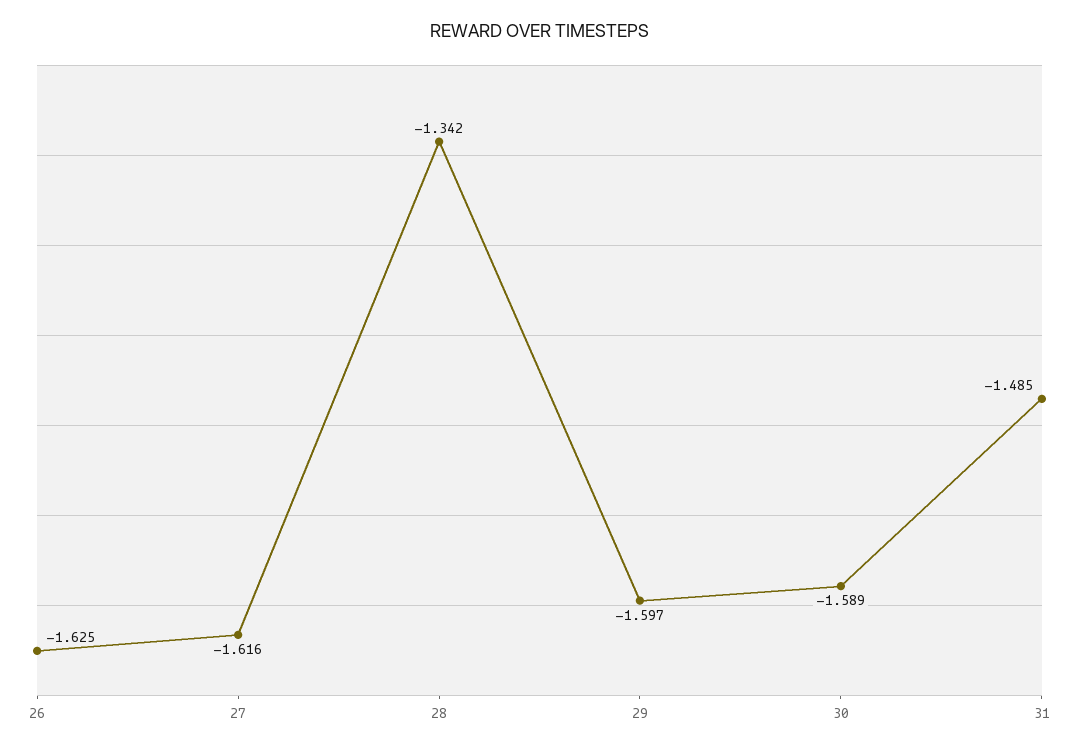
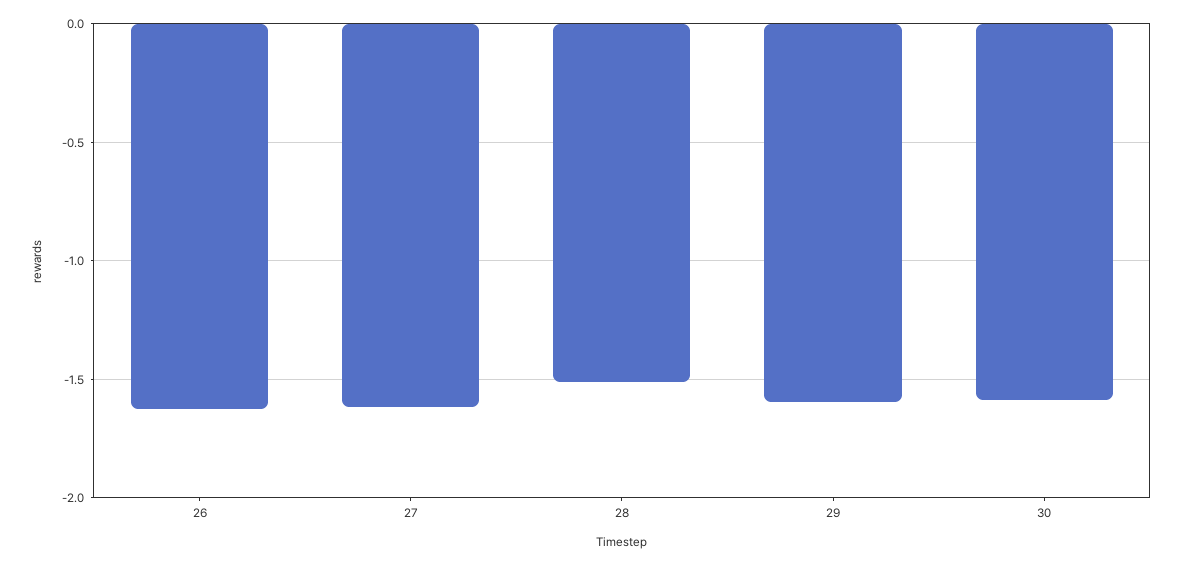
28: -1.342 -> -1.5
31: -1.485 -> none

